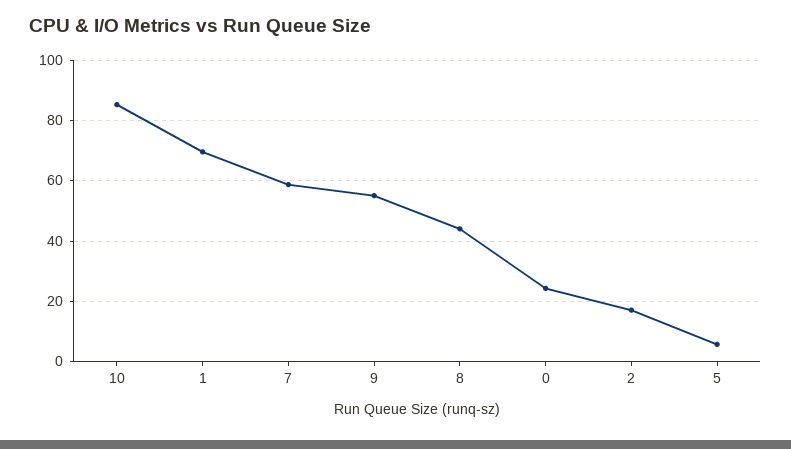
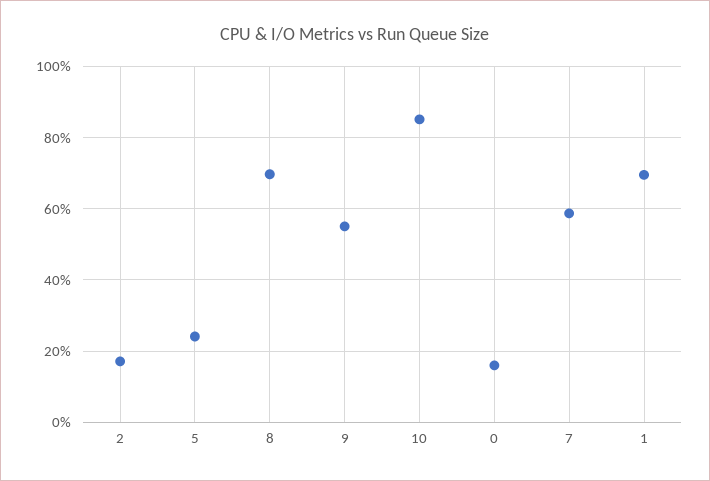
8: 44 -> 70
0: 24 -> 16
5: 6 -> 24

